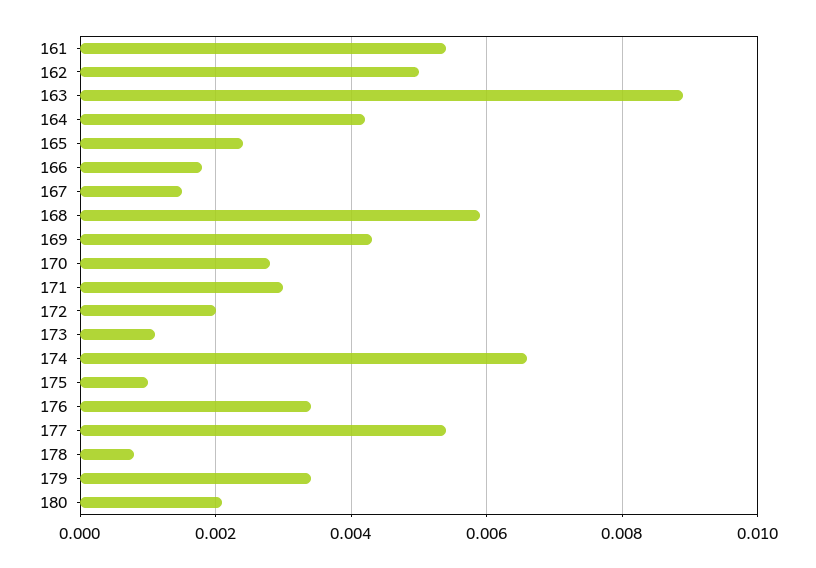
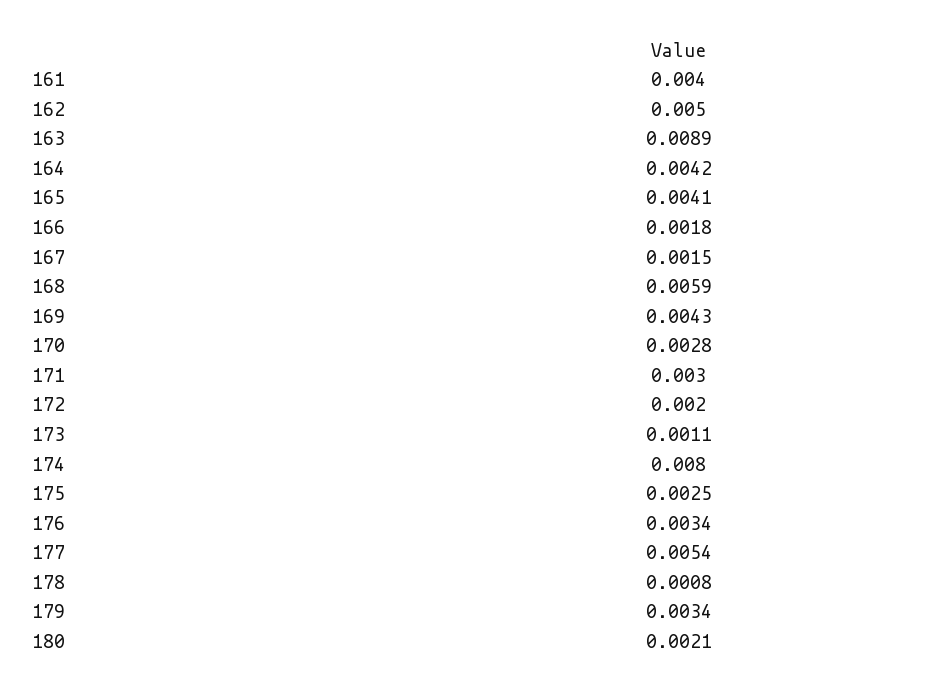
161: 0.0055 -> 0.004
165: 0.0025 -> 0.0041
174: 0.0065 -> 0.008
175: 0.001 -> 0.0025

